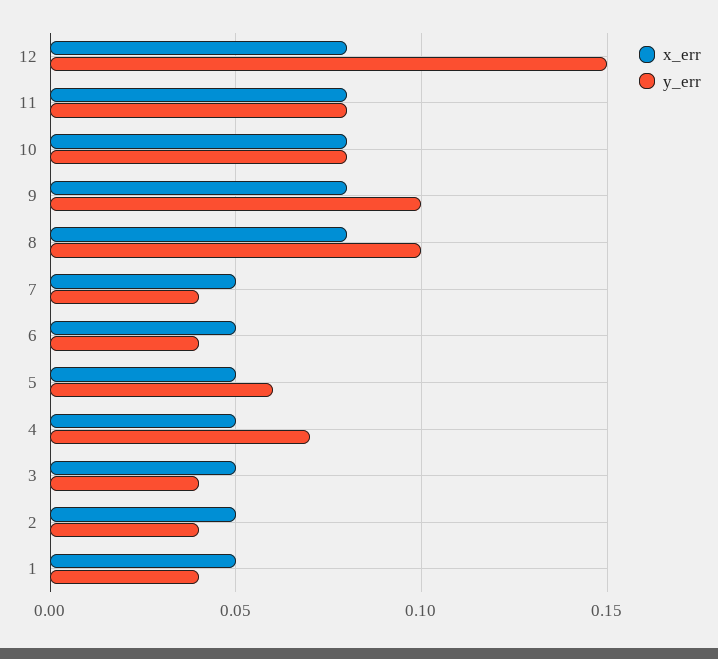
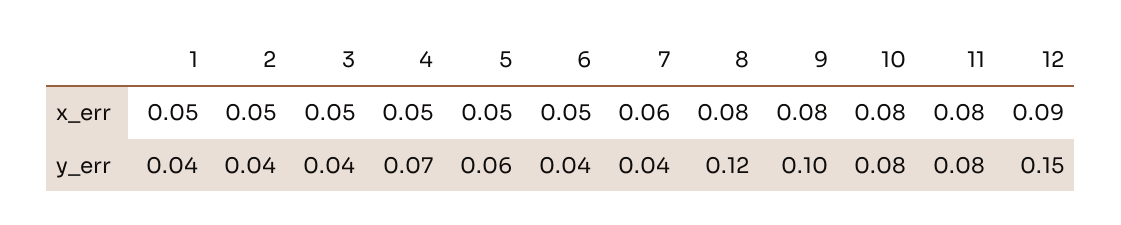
x_err, 12: 0.08 -> 0.09
y_err, 8: 0.1 -> 0.12
x_err, 7: 0.05 -> 0.06

